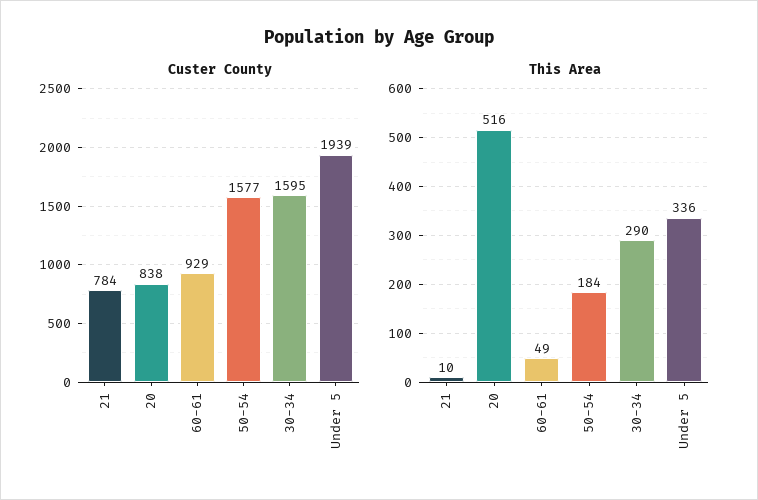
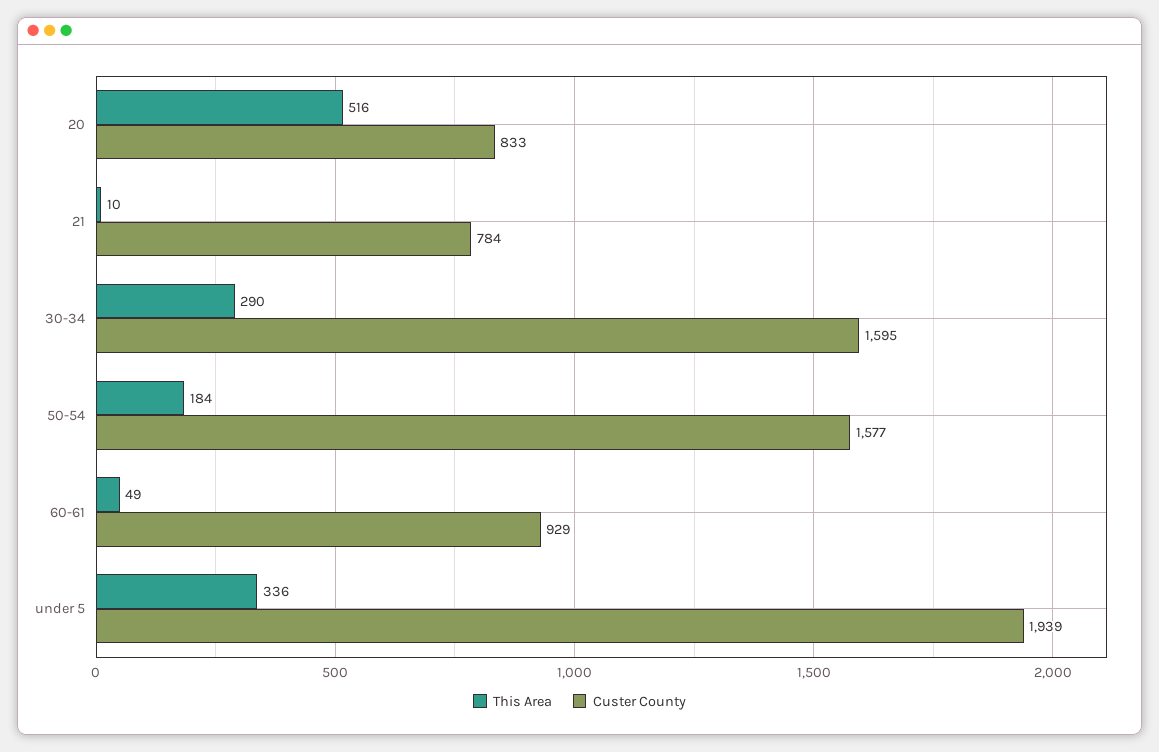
Custer County, 20: 838 -> 833

